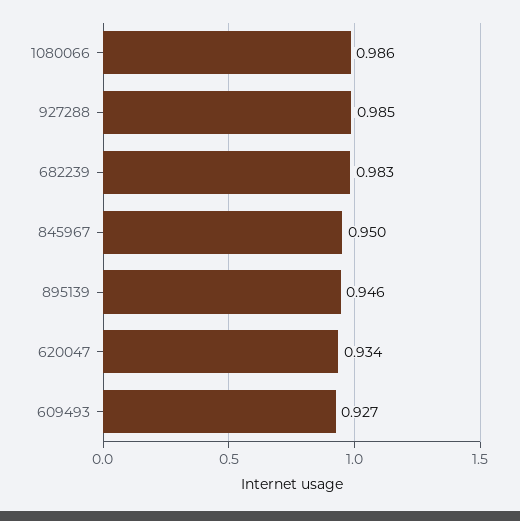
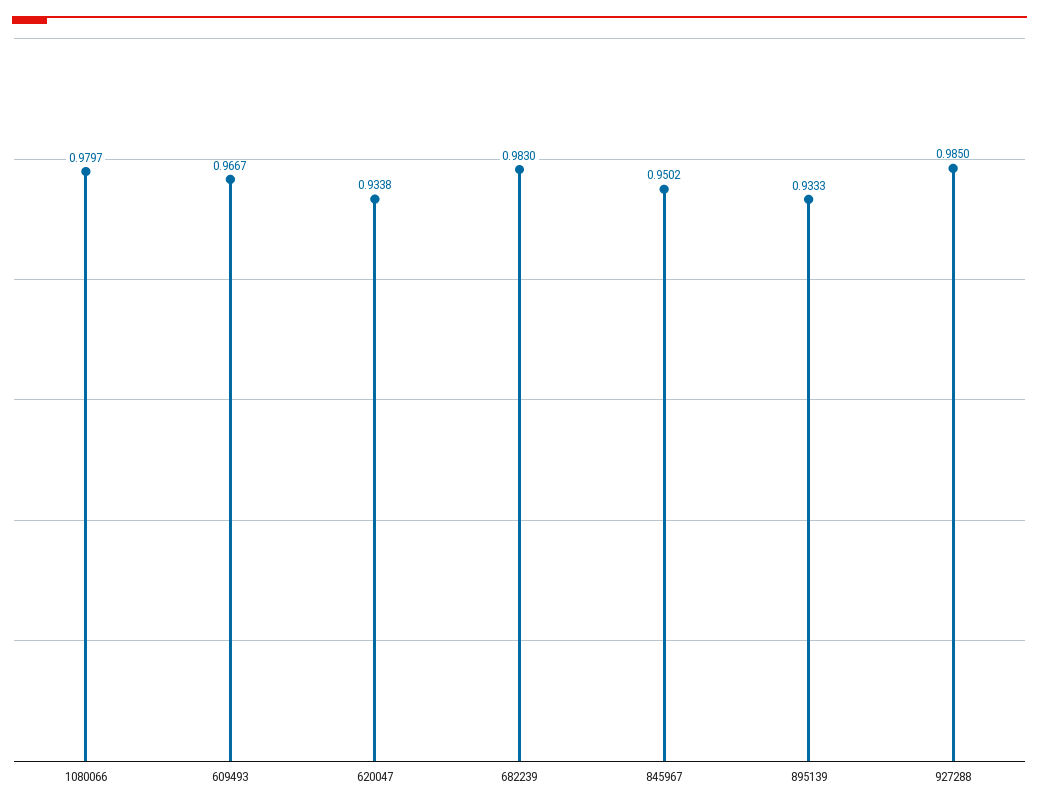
1080066: 0.986 -> 0.9797
895139: 0.946 -> 0.9333
609493: 0.927 -> 0.9667

